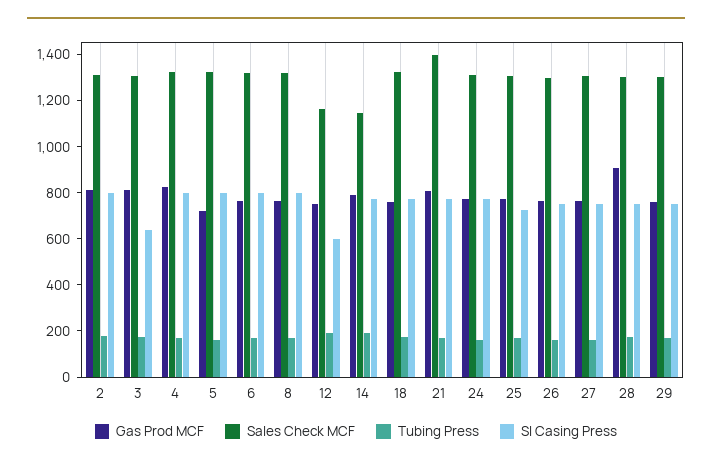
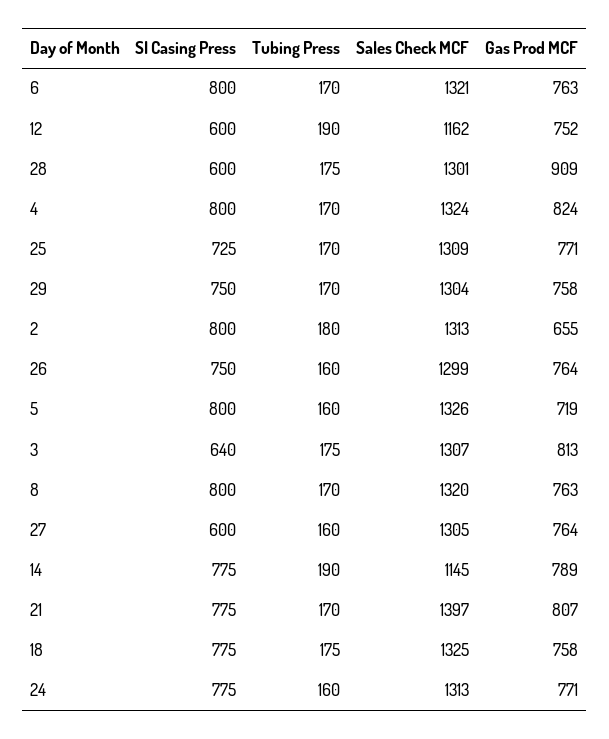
Gas Prod MCF, 2: 800 -> 655
SI Casing Press, 27: 750 -> 600
SI Casing Press, 28: 750 -> 600

